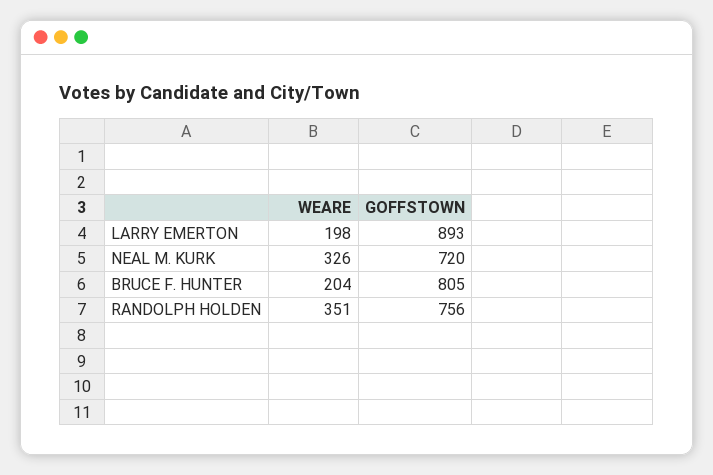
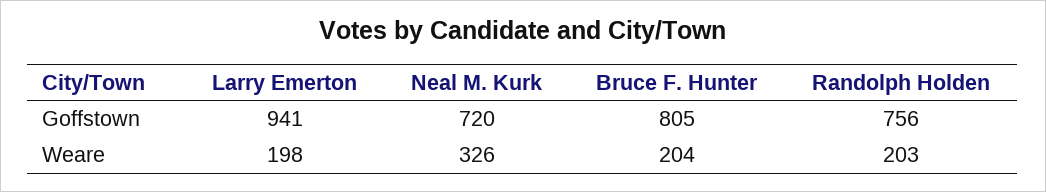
GOFFSTOWN, LARRY EMERTON: 893 -> 941
WEARE, RANDOLPH HOLDEN: 351 -> 203

